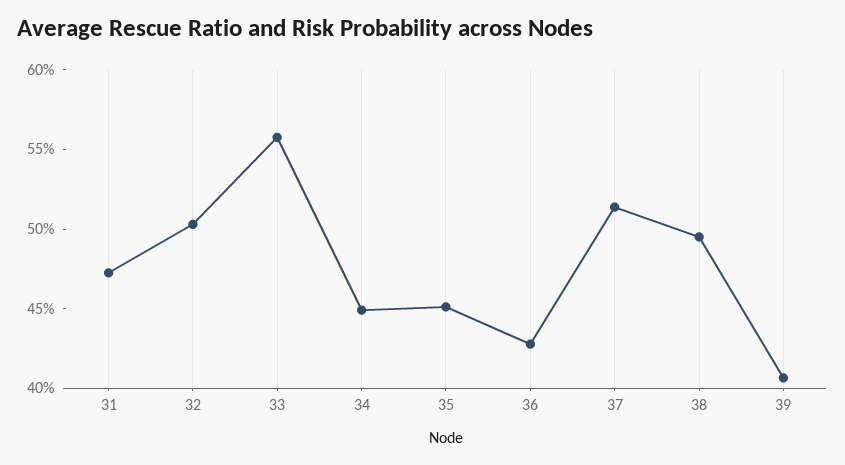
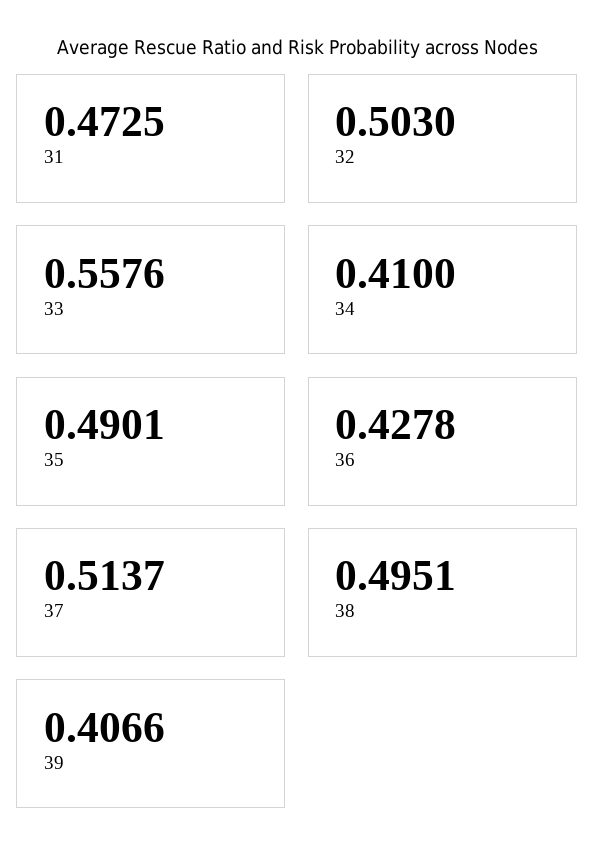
34: 0.45 -> 0.41
35: 0.45 -> 0.4901

